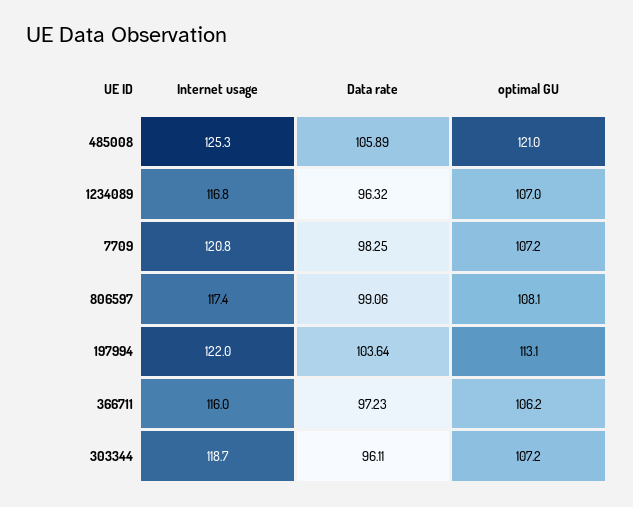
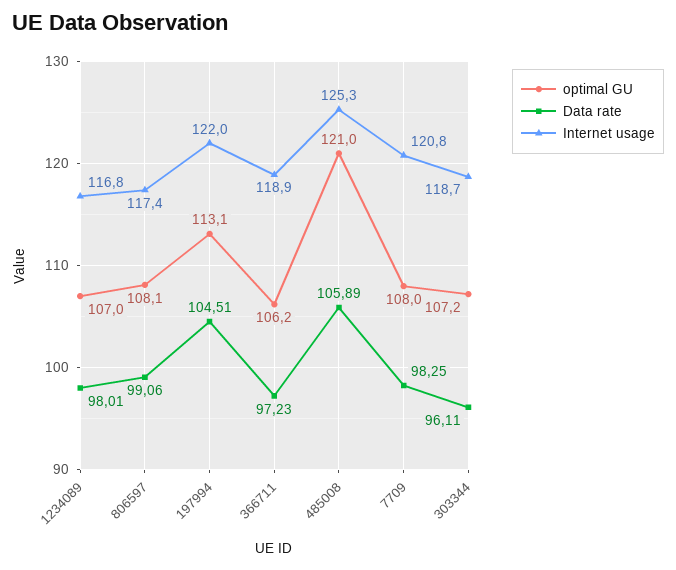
Data rate, 1234089: 96.32 -> 98.01
optimal GU, 7709: 107.2 -> 108
Data rate, 197994: 103.64 -> 104.51
Internet usage, 366711: 116 -> 118.9

